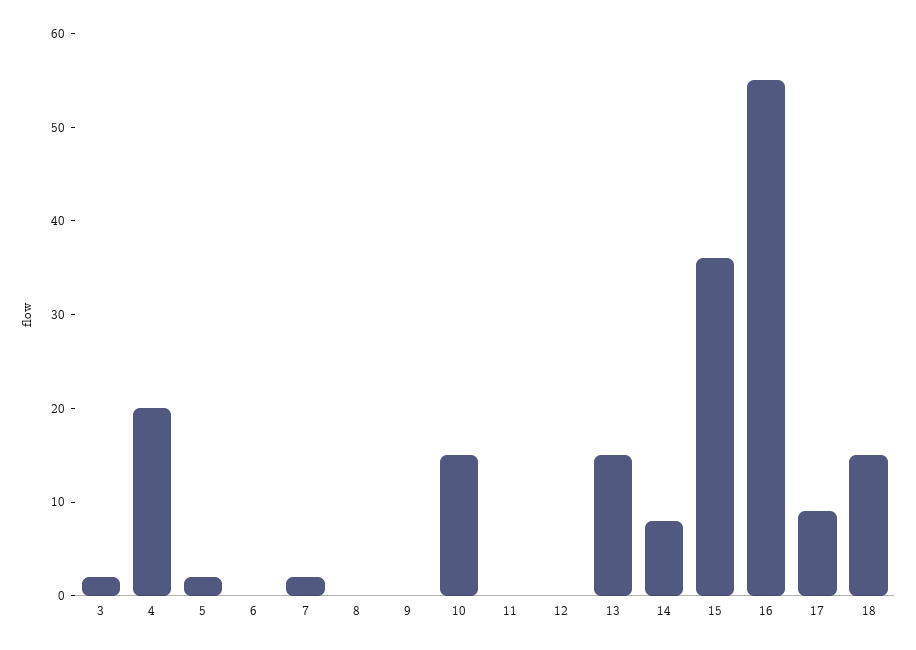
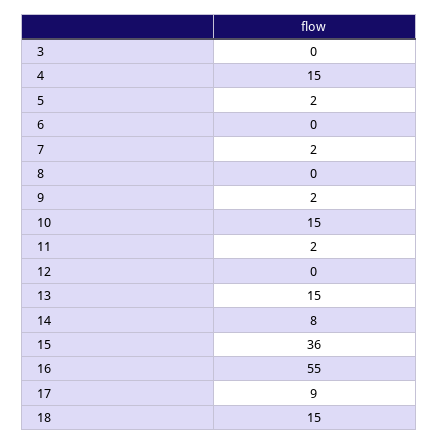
3: 2 -> 0
4: 20 -> 15
9: 0 -> 2
11: 0 -> 2

